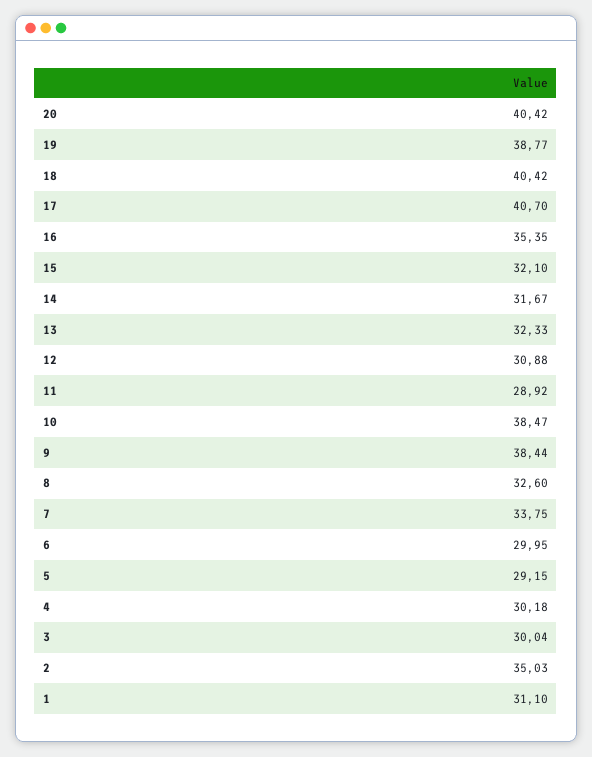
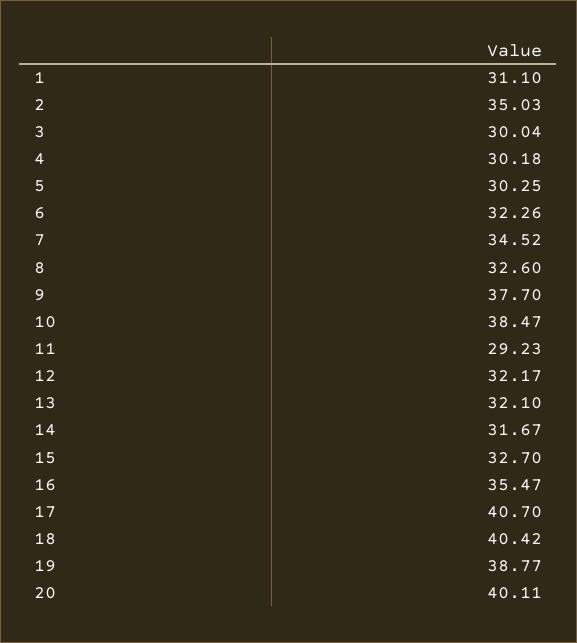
20: 40.42 -> 40.11
16: 35.35 -> 35.47
15: 32.1 -> 32.7
13: 32.33 -> 32.1
12: 30.88 -> 32.17
11: 28.92 -> 29.23
9: 38.44 -> 37.7
7: 33.75 -> 34.52
6: 29.95 -> 32.26
5: 29.15 -> 30.25

